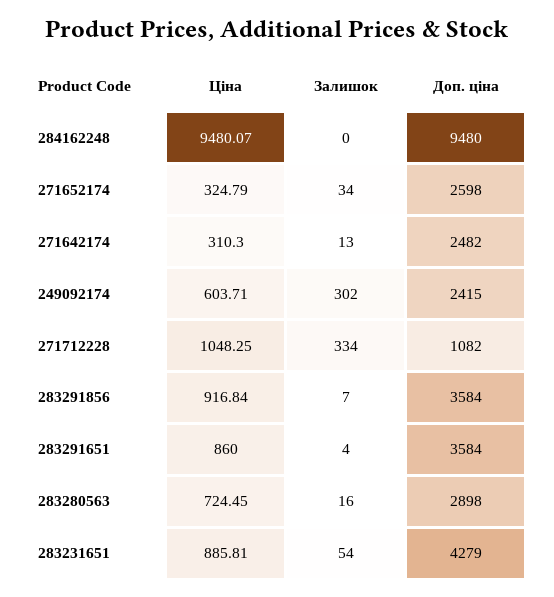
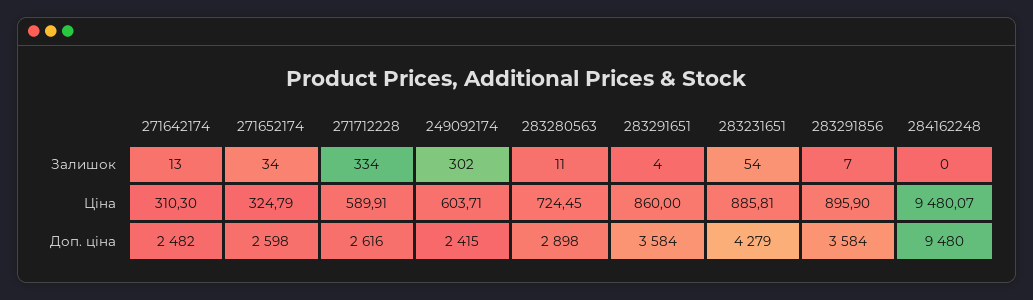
Ціна, 271712228: 1048.25 -> 589.91
Доп. ціна, 271712228: 1082 -> 2616
Ціна, 283291856: 916.84 -> 895.9
Залишок, 283280563: 16 -> 11

